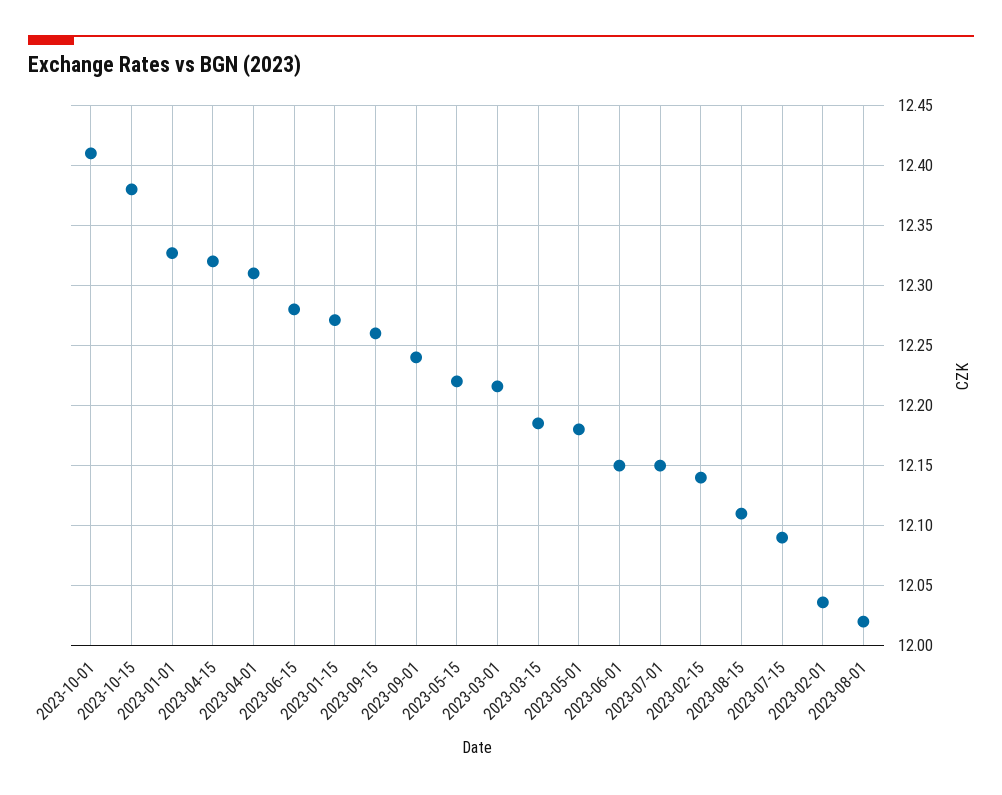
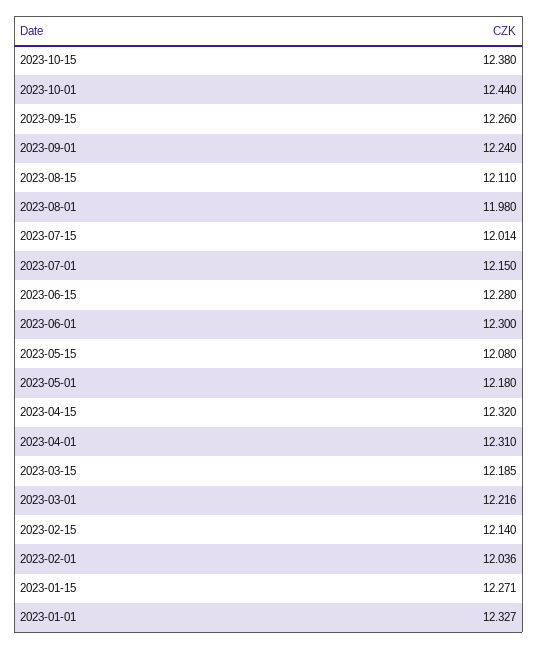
2023-10-01: 12.41 -> 12.44
2023-05-15: 12.22 -> 12.08
2023-06-01: 12.15 -> 12.3
2023-07-15: 12.09 -> 12.014
2023-08-01: 12.02 -> 11.98

